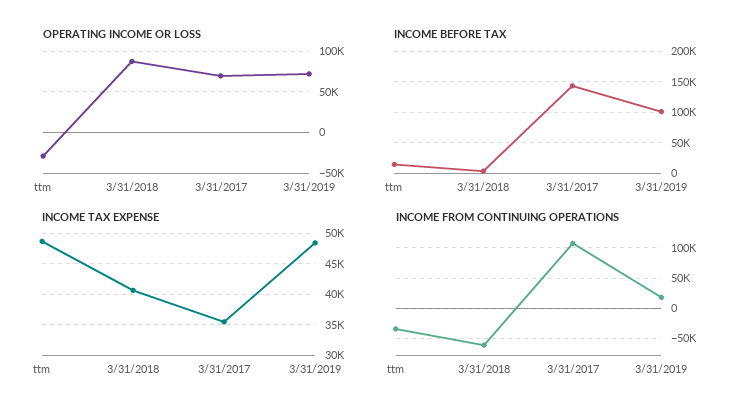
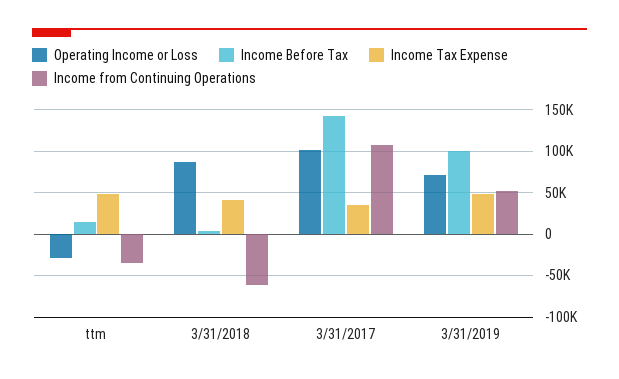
OPERATING INCOME OR LOSS, 3/31/2017: 70000 -> 100000
INCOME FROM CONTINUING OPERATIONS, 3/31/2019: 20000 -> 50000

